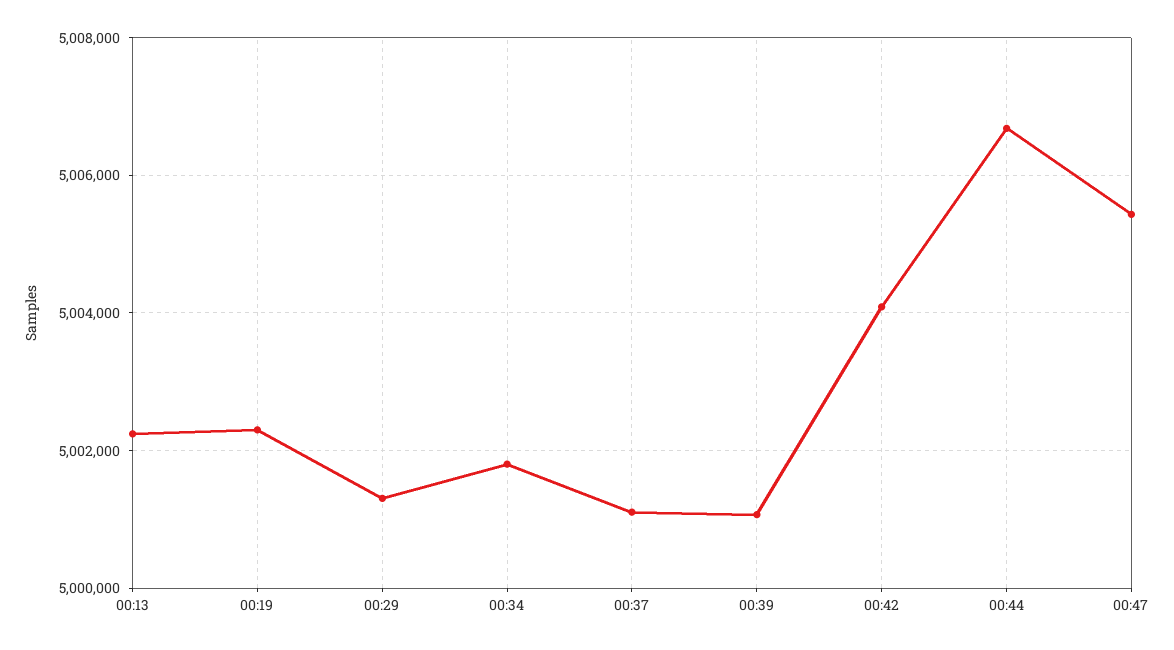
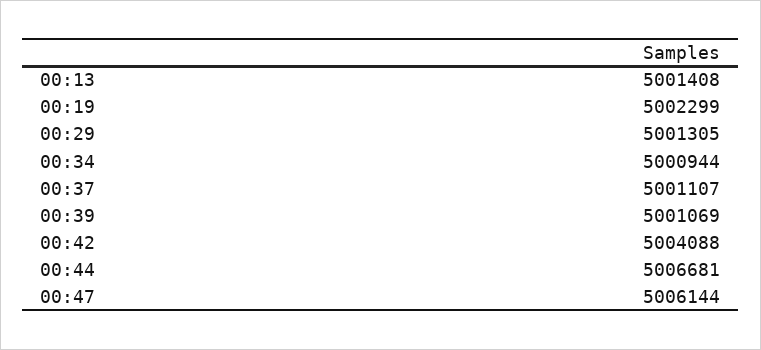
00:13: 5002200 -> 5001408
00:34: 5001800 -> 5000944
00:47: 5005400 -> 5006144

